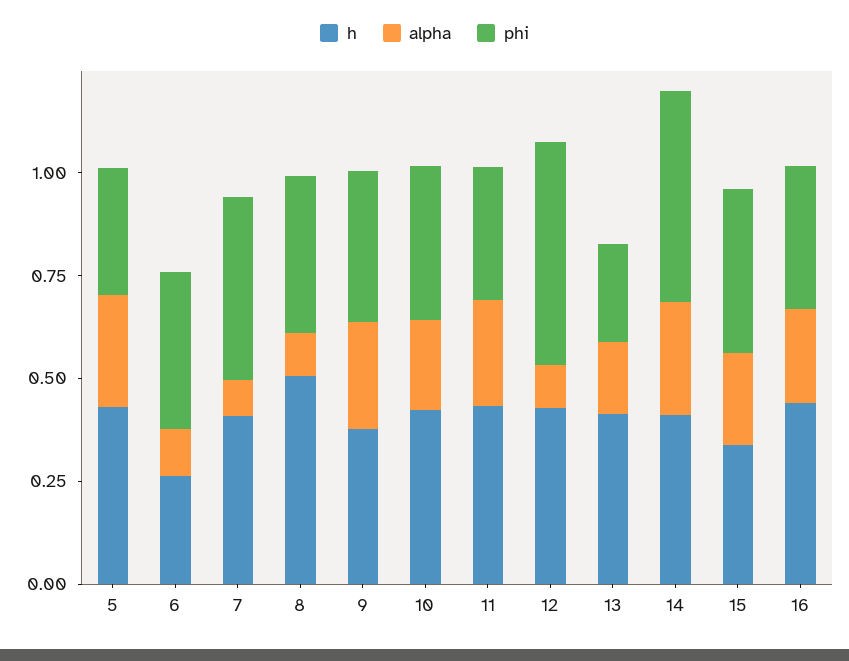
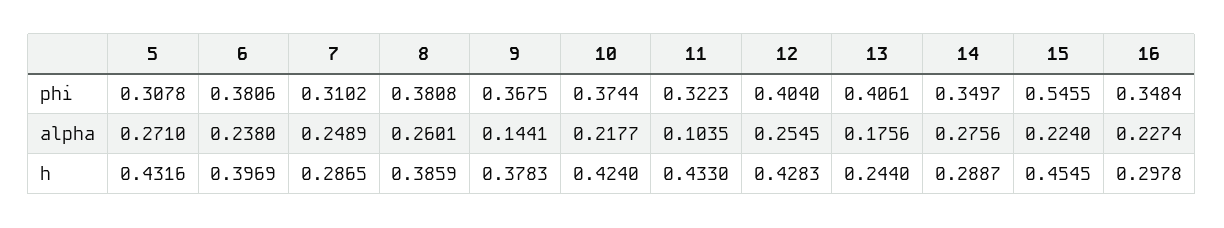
h, 6: 0.25 -> 0.3969
alpha, 6: 0.1 -> 0.238
h, 7: 0.4 -> 0.2865
alpha, 7: 0.1 -> 0.2489
phi, 7: 0.45 -> 0.3102
h, 8: 0.5 -> 0.3859
alpha, 8: 0.1 -> 0.2601
alpha, 9: 0.25 -> 0.1441
alpha, 11: 0.25 -> 0.1035
alpha, 12: 0.1 -> 0.2545
phi, 12: 0.55 -> 0.404
h, 13: 0.4 -> 0.244
phi, 13: 0.25 -> 0.4061
h, 14: 0.4 -> 0.2887
phi, 14: 0.5 -> 0.3497
h, 15: 0.35 -> 0.4545
phi, 15: 0.4 -> 0.5455
h, 16: 0.45 -> 0.2978

